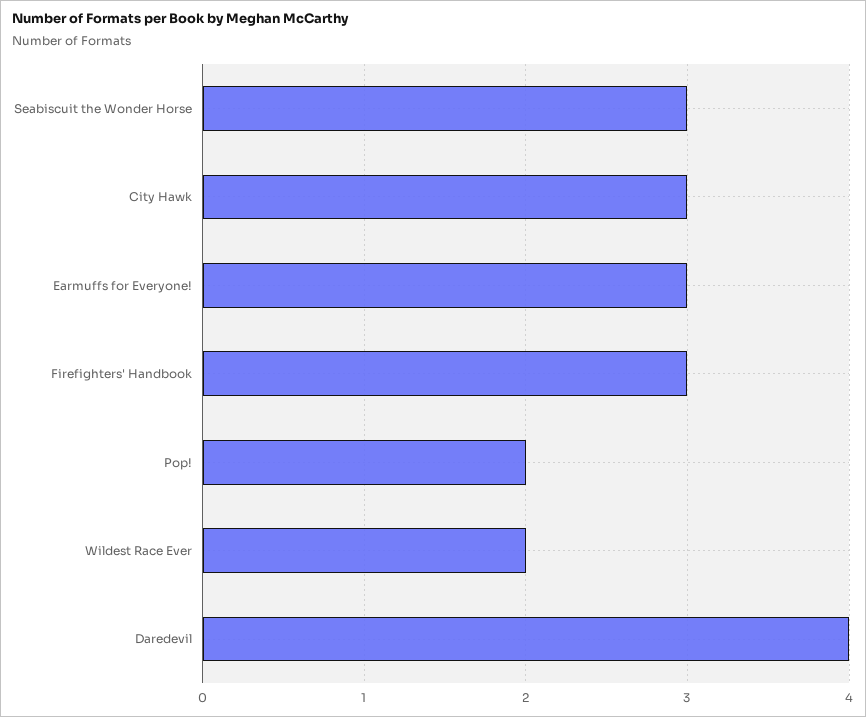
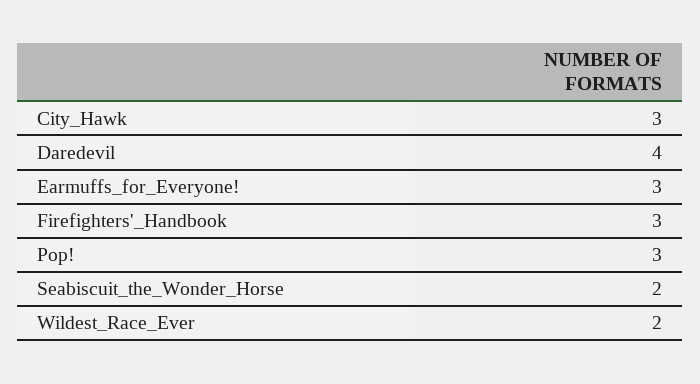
Seabiscuit the Wonder Horse: 3 -> 2
Pop!: 2 -> 3

